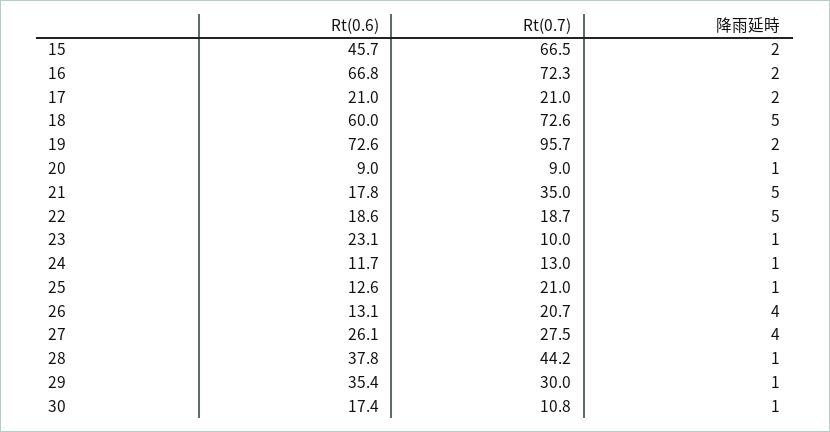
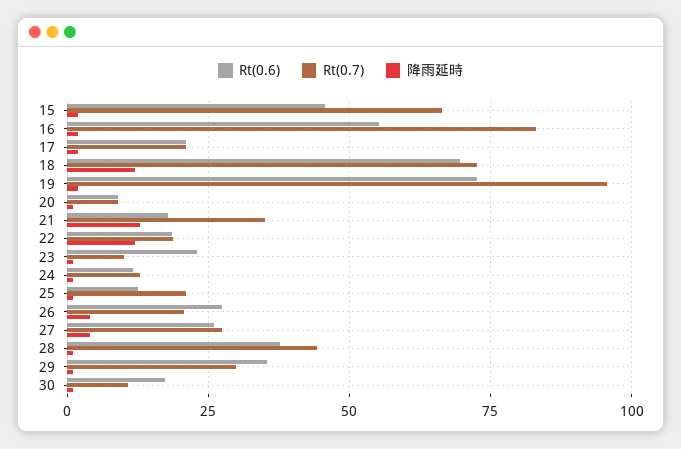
Rt(0.6), 16: 66.8 -> 55
Rt(0.7), 16: 72.3 -> 82.5
Rt(0.6), 18: 60 -> 70
降雨延時, 18: 5 -> 12.5
降雨延時, 21: 5 -> 12.5
降雨延時, 22: 5 -> 12.5
Rt(0.6), 26: 13.1 -> 27.5

